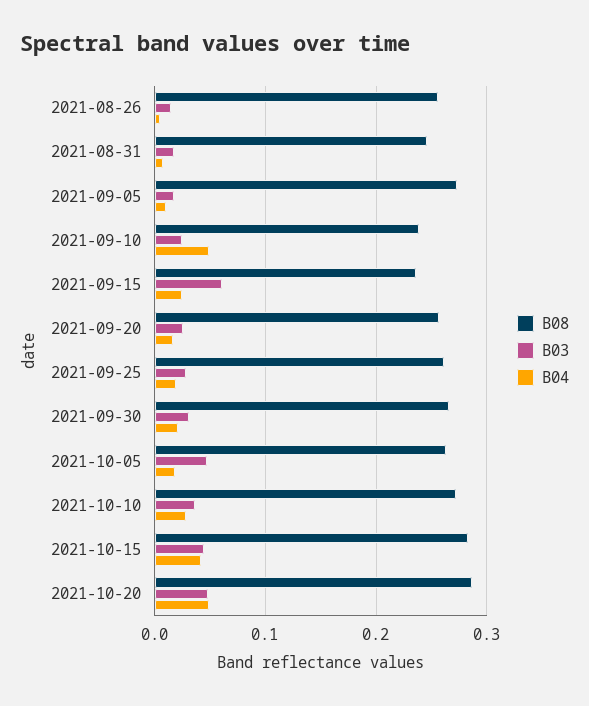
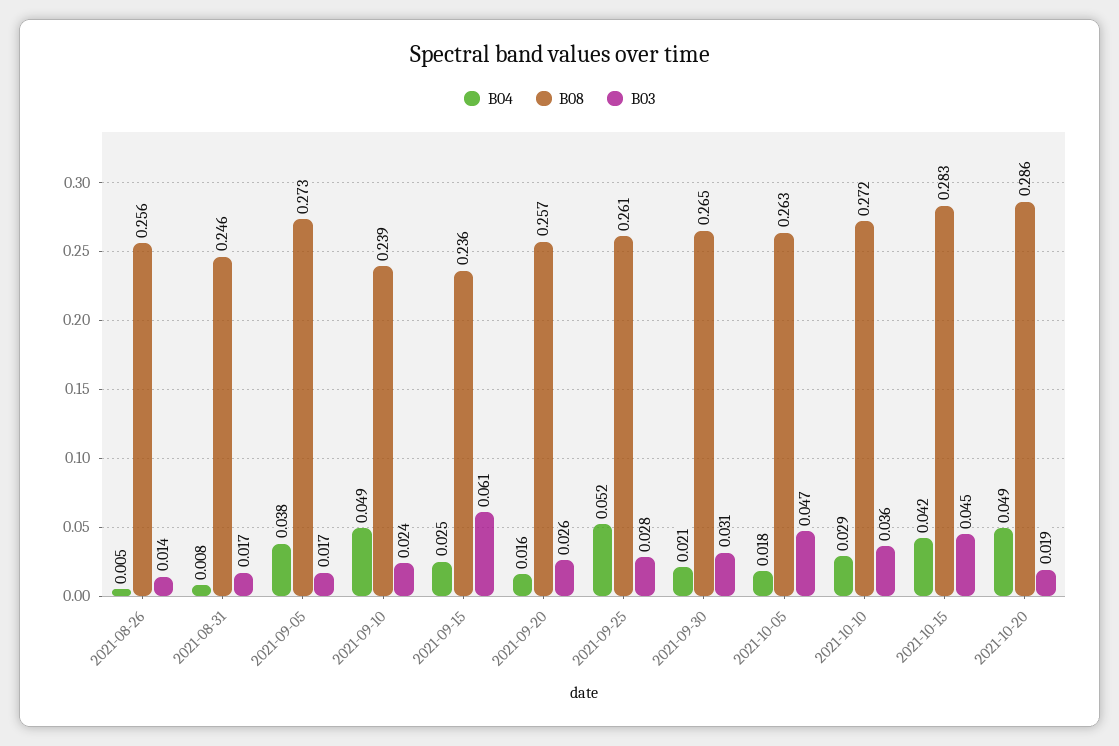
B04, 2021-09-05: 0.01 -> 0.038
B04, 2021-09-25: 0.02 -> 0.052
B03, 2021-10-20: 0.05 -> 0.019

